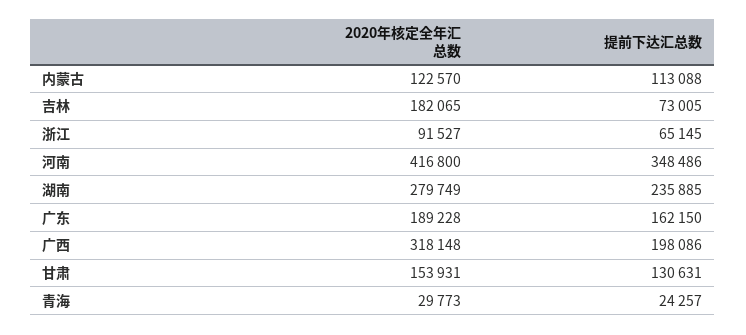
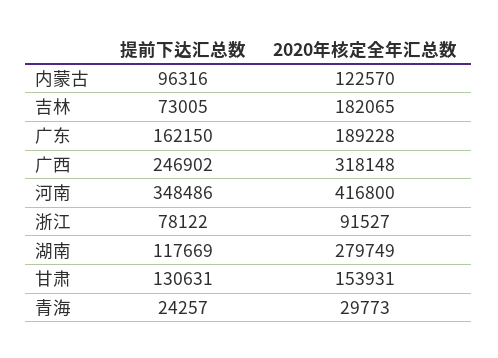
提前下达汇总数, 内蒙古: 113088 -> 96316
提前下达汇总数, 浙江: 65145 -> 78122
提前下达汇总数, 湖南: 235885 -> 117669
提前下达汇总数, 广西: 198086 -> 246902

